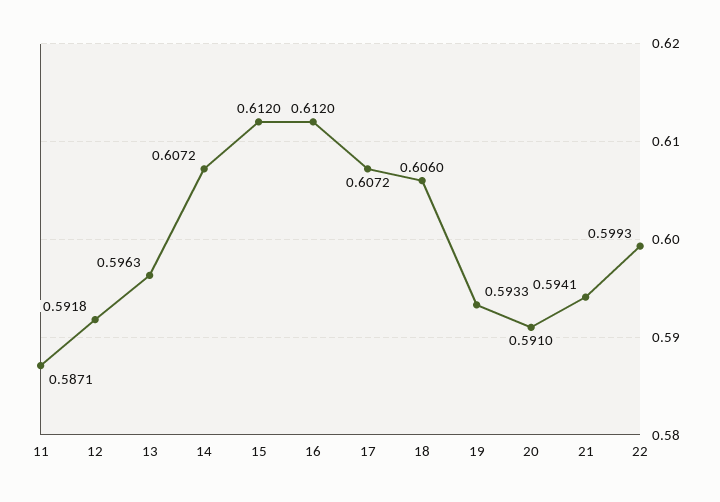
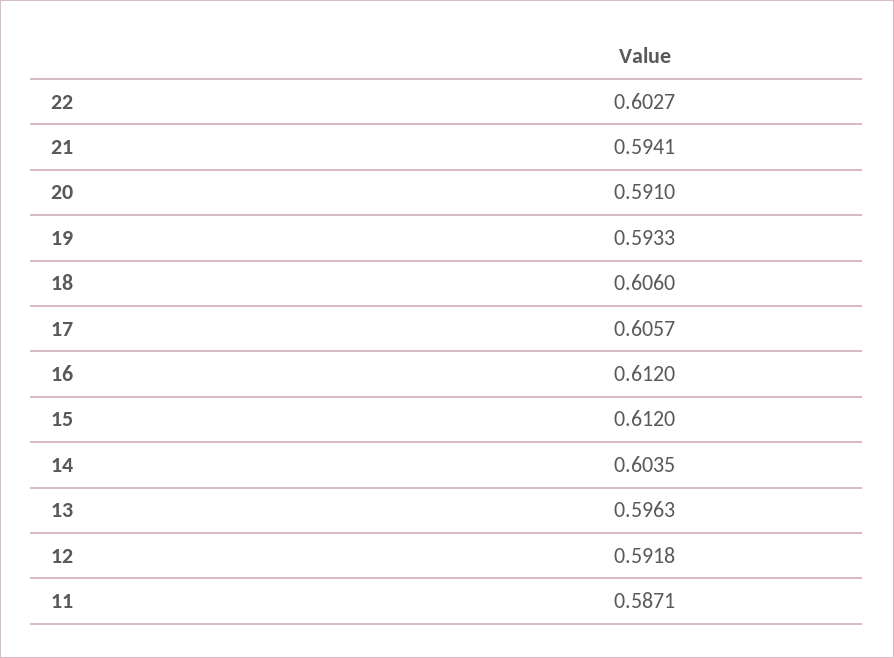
14: 0.6072 -> 0.6035
17: 0.6072 -> 0.6057
22: 0.5993 -> 0.6027

